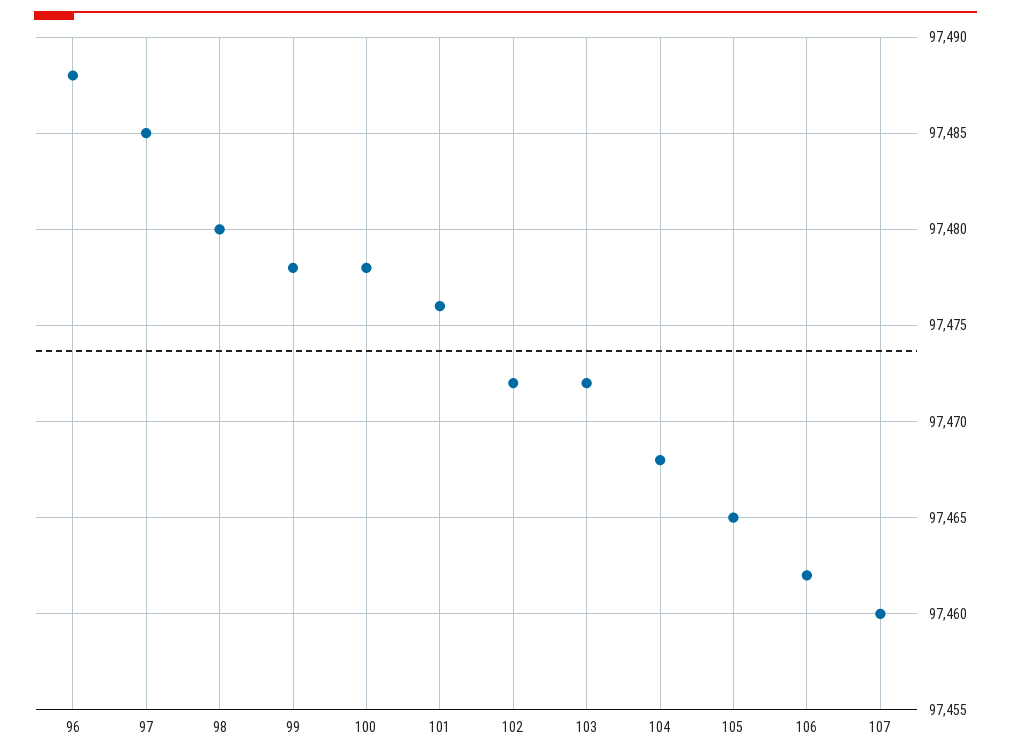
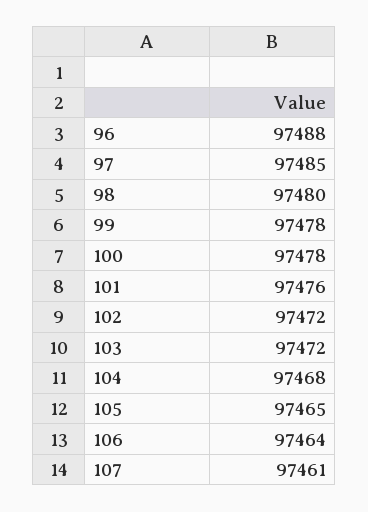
106: 97462 -> 97464
107: 97460 -> 97461

